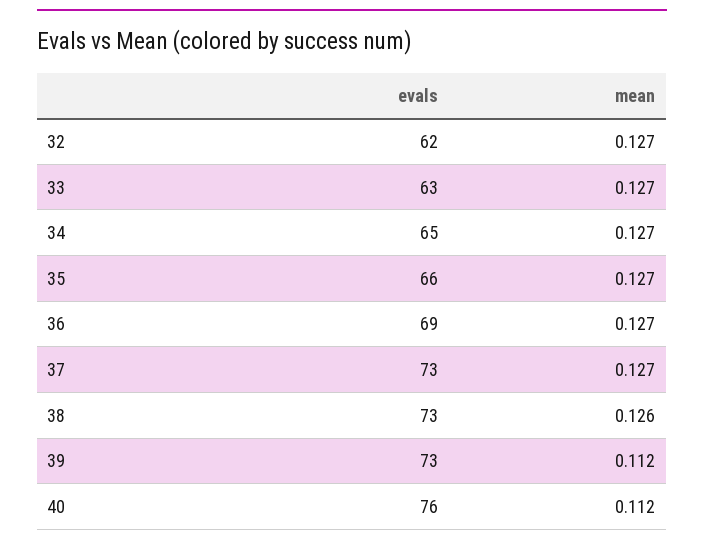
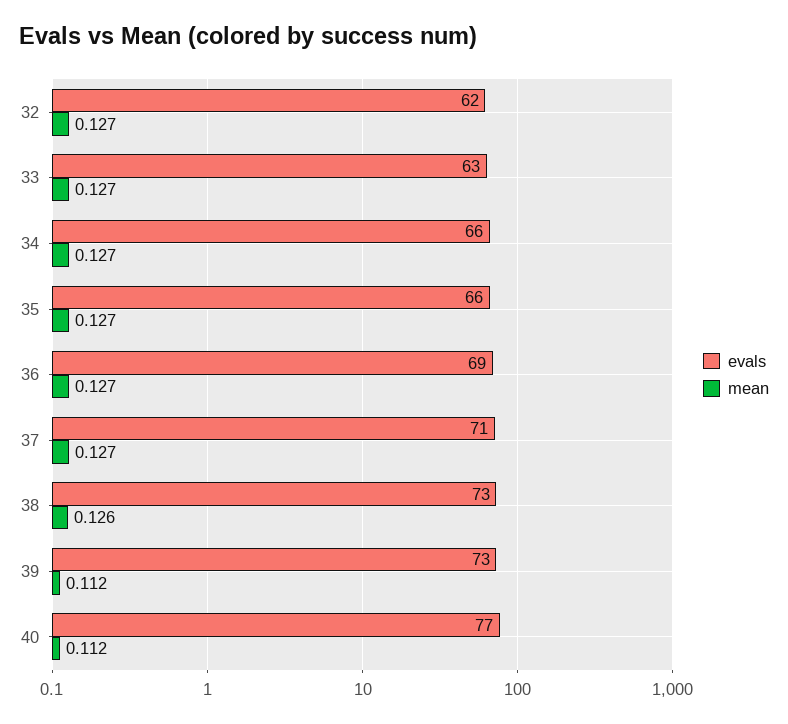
evals, 34: 65 -> 66
evals, 37: 73 -> 71
evals, 40: 76 -> 77

